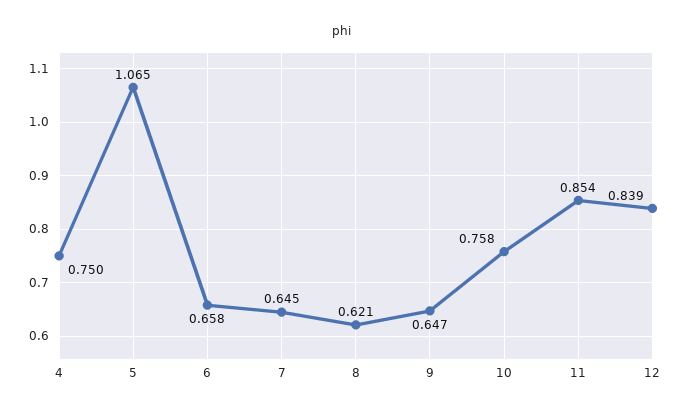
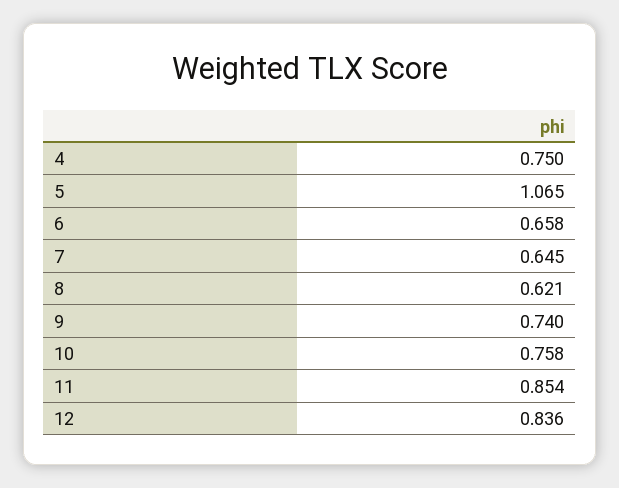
9: 0.647 -> 0.74
12: 0.839 -> 0.836

